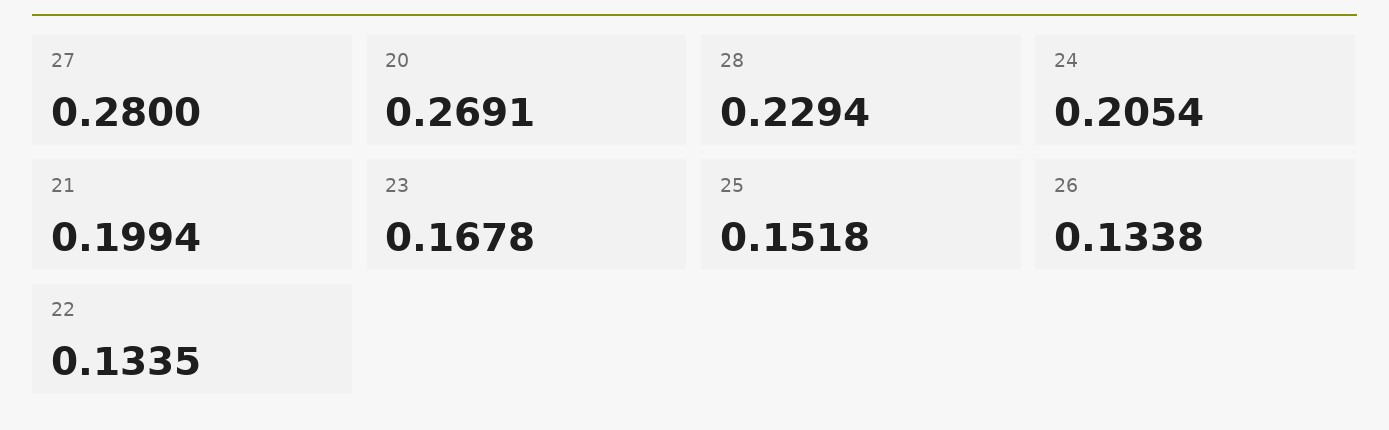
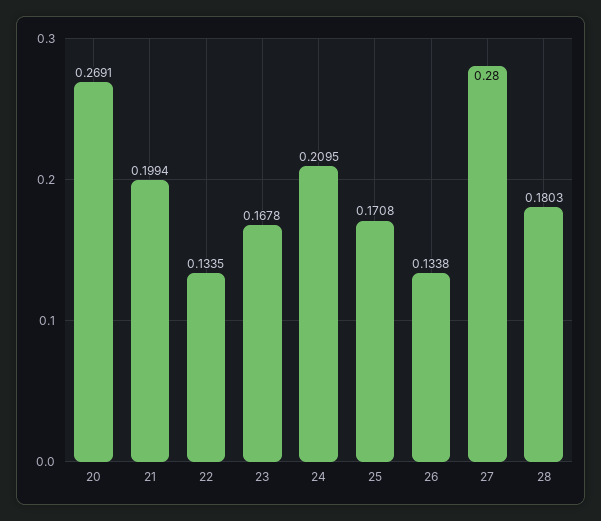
28: 0.2294 -> 0.1803
24: 0.2054 -> 0.2095
25: 0.1518 -> 0.1708

